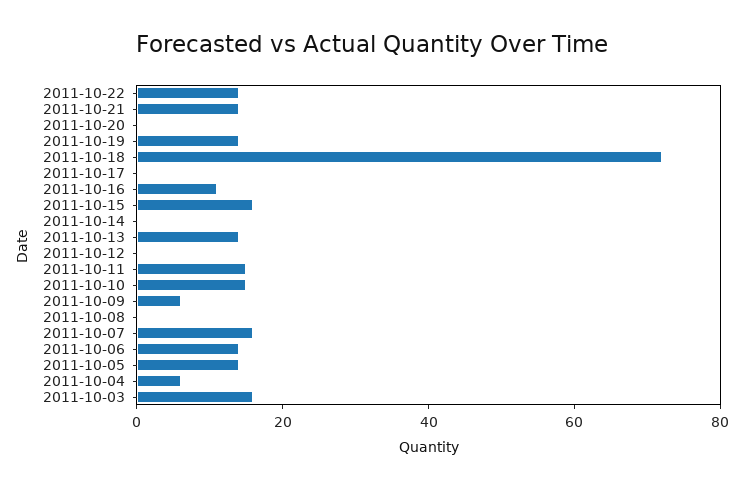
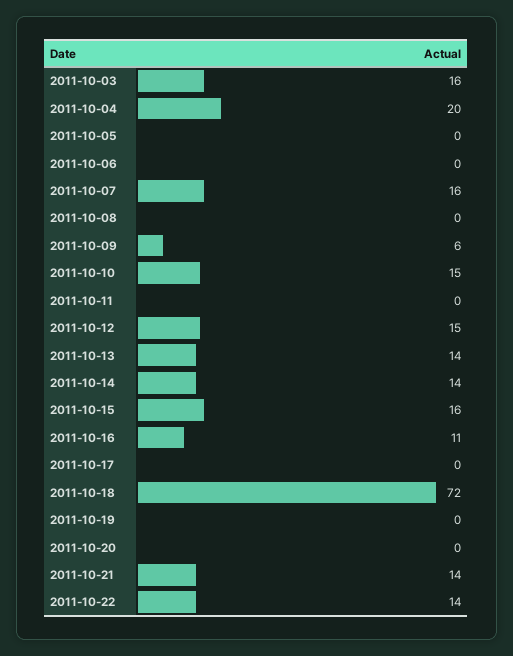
2011-10-19: 15 -> 0
2011-10-14: 0 -> 14
2011-10-12: 0 -> 15
2011-10-11: 15 -> 0
2011-10-06: 15 -> 0
2011-10-05: 15 -> 0
2011-10-04: 5 -> 20

